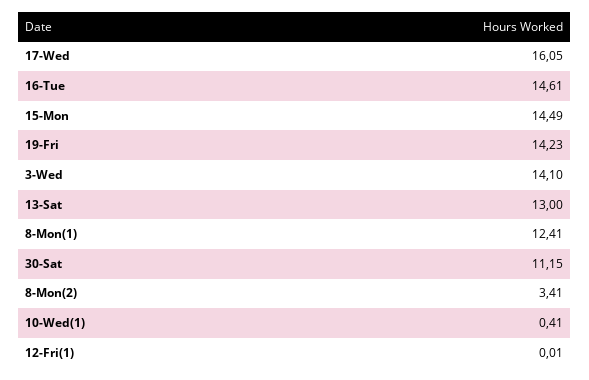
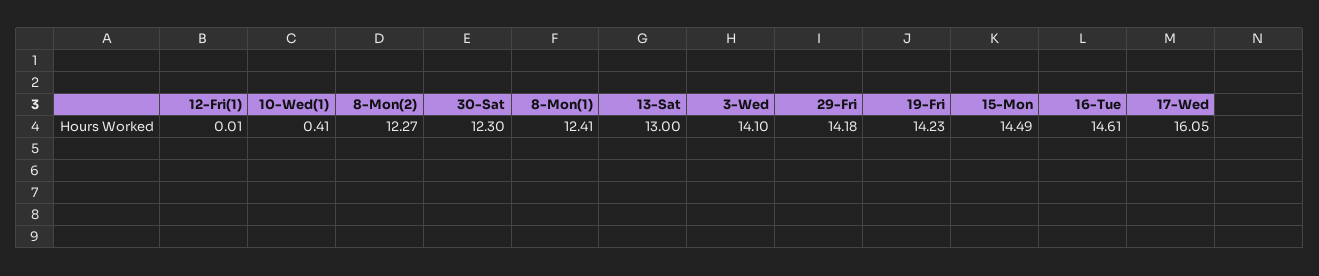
30-Sat: 11.15 -> 12.3
8-Mon(2): 3.41 -> 12.27
29-Fri: none -> 14.18

